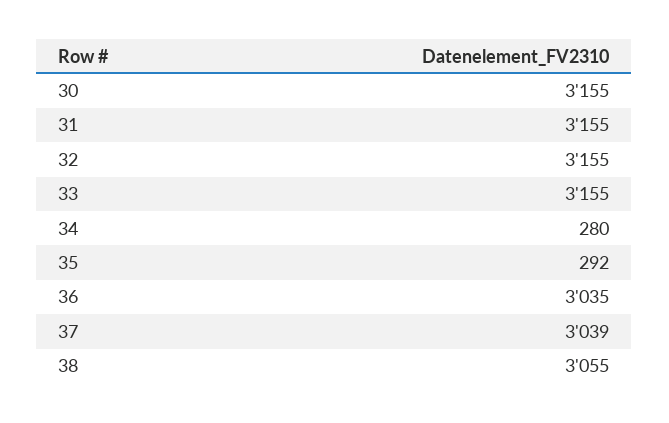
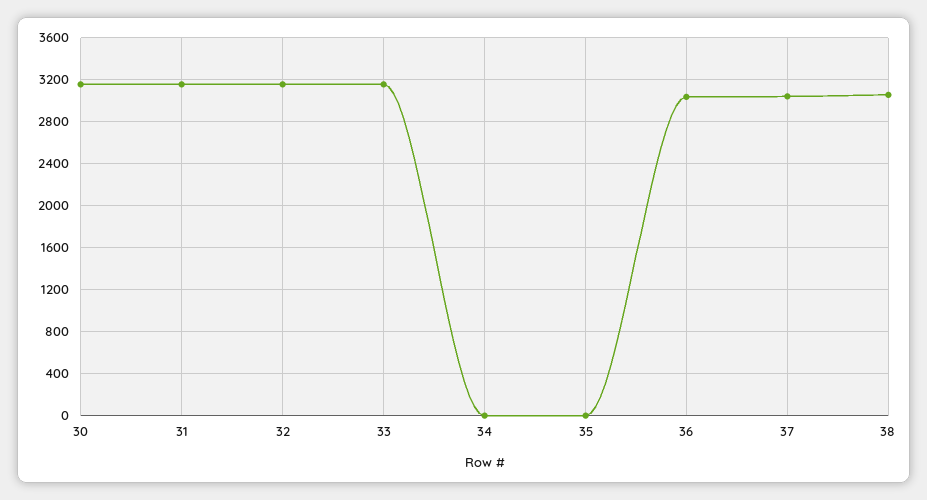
34: 280 -> 0
35: 292 -> 0

